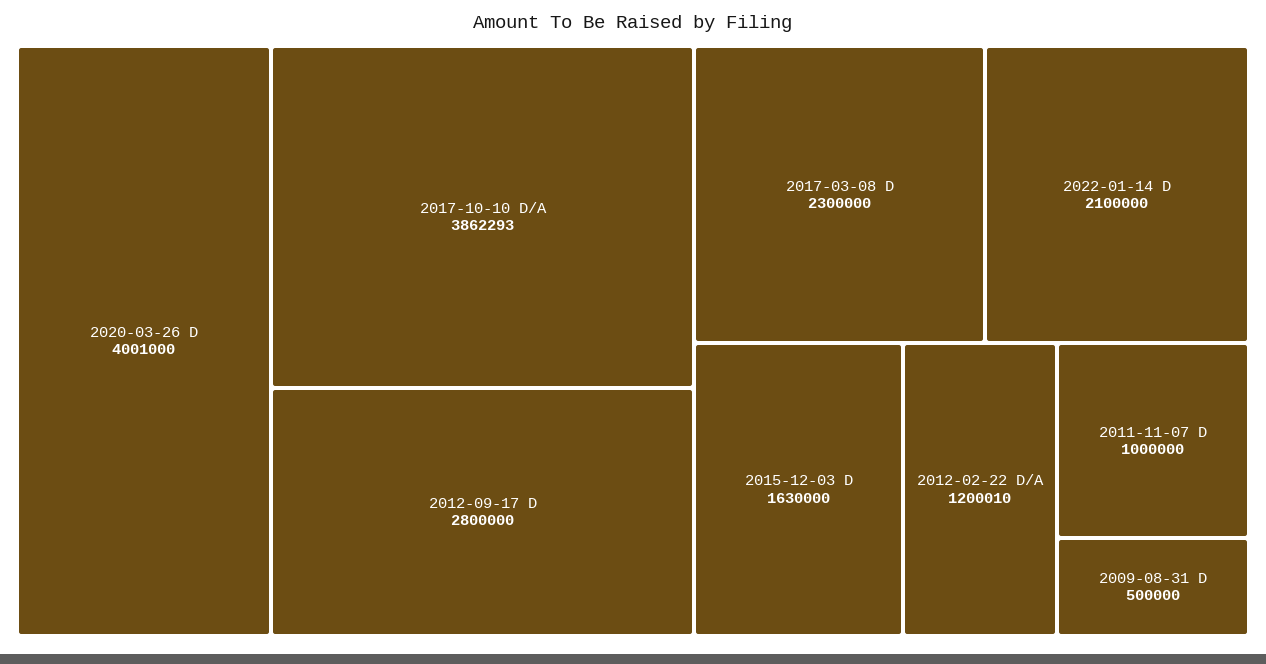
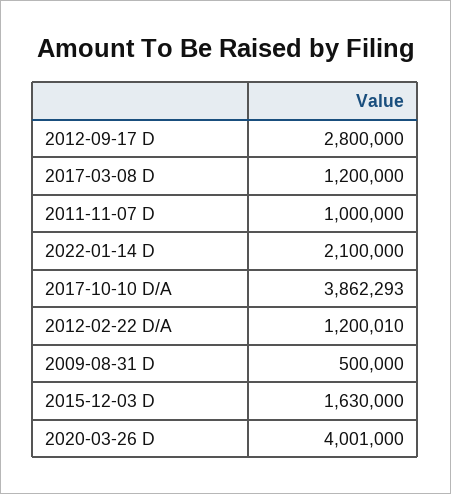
2017-03-08 D: 2300000 -> 1200000

